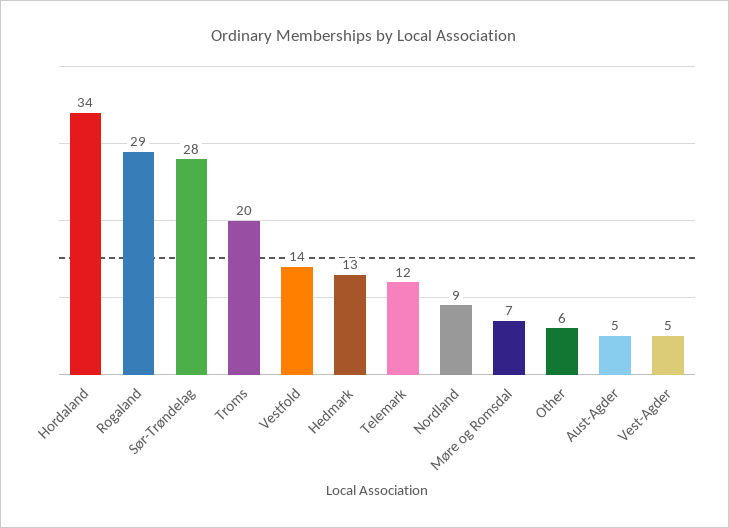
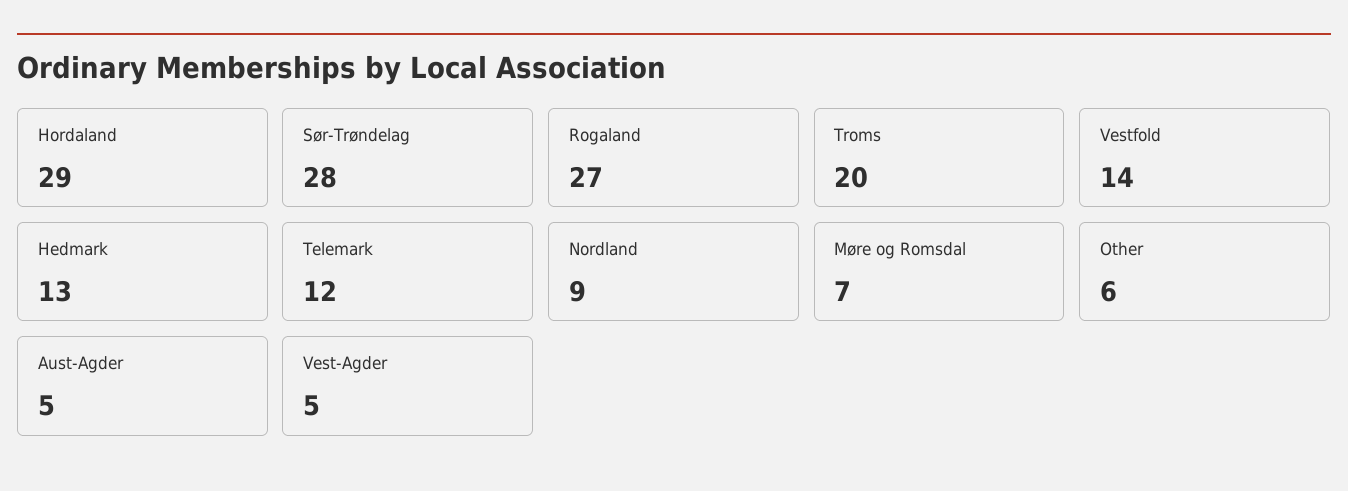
Hordaland: 34 -> 29
Rogaland: 29 -> 27

